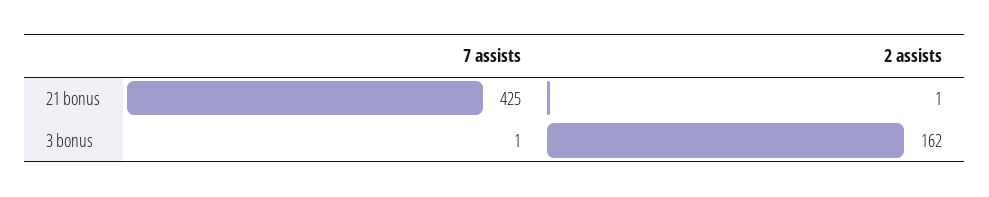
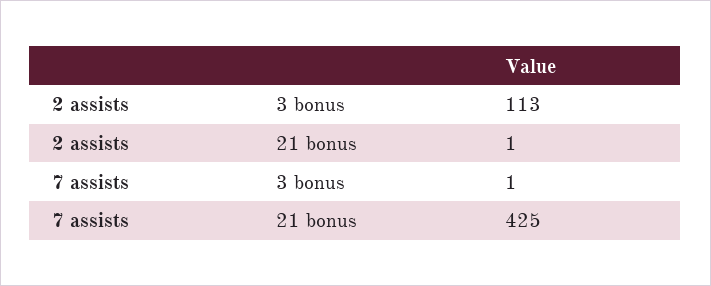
2 assists, 3 bonus: 162 -> 113

